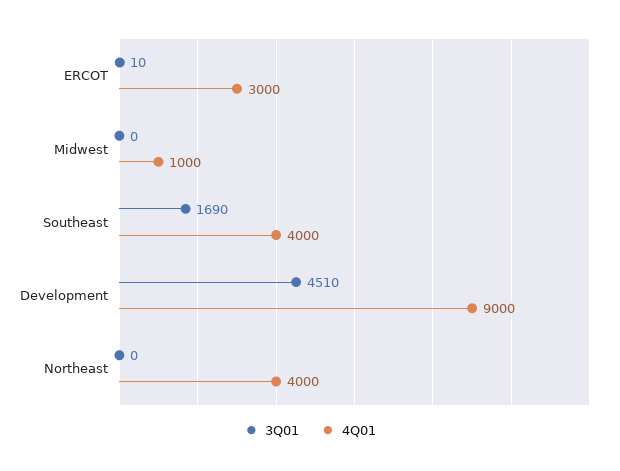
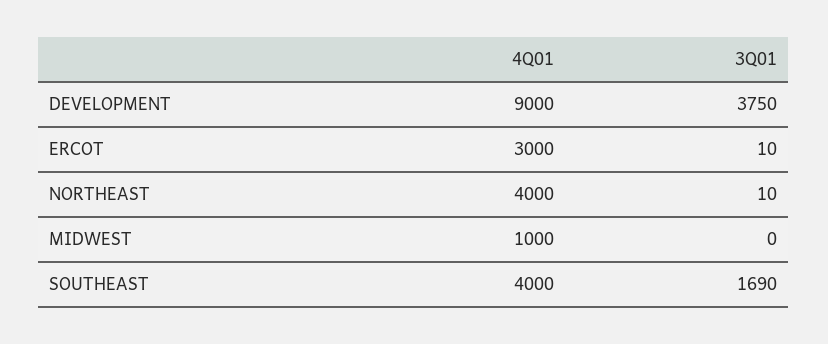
3Q01, Development: 4510 -> 3750
3Q01, Northeast: 0 -> 10

